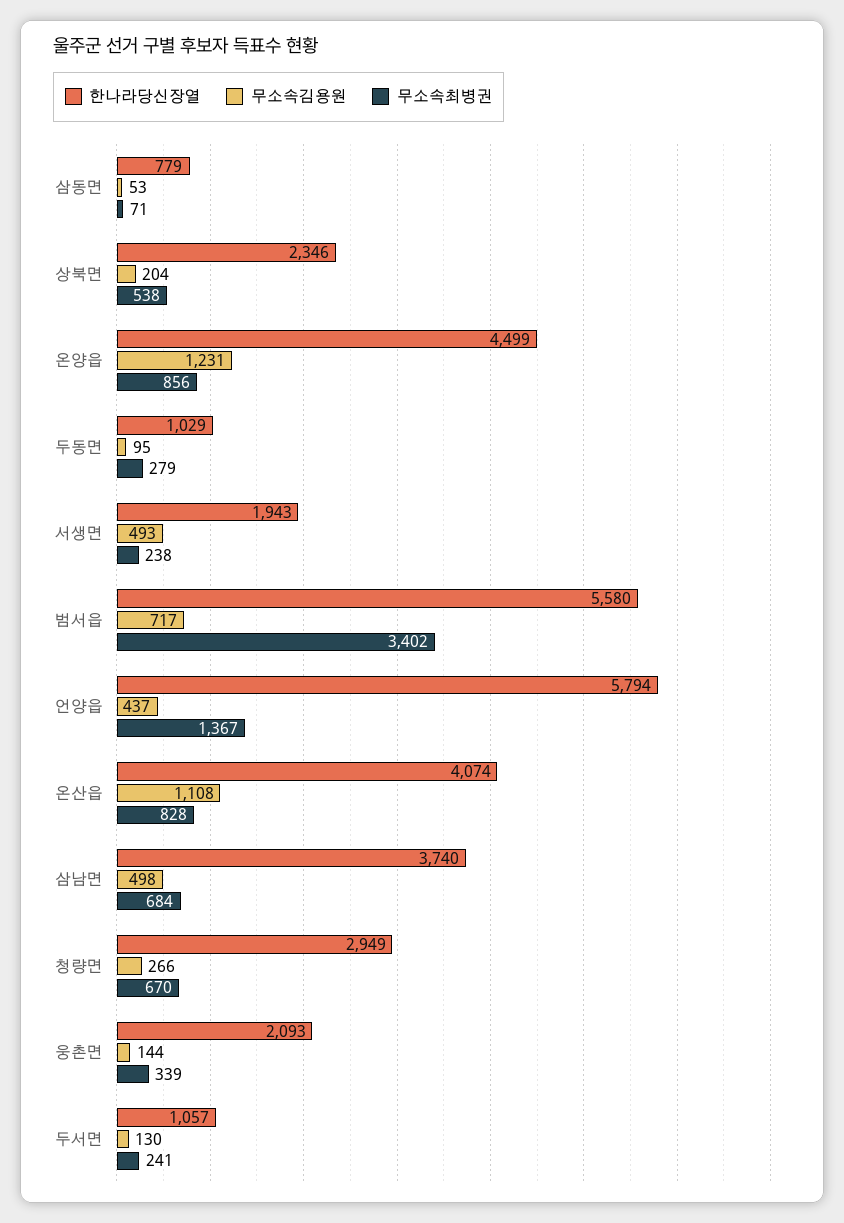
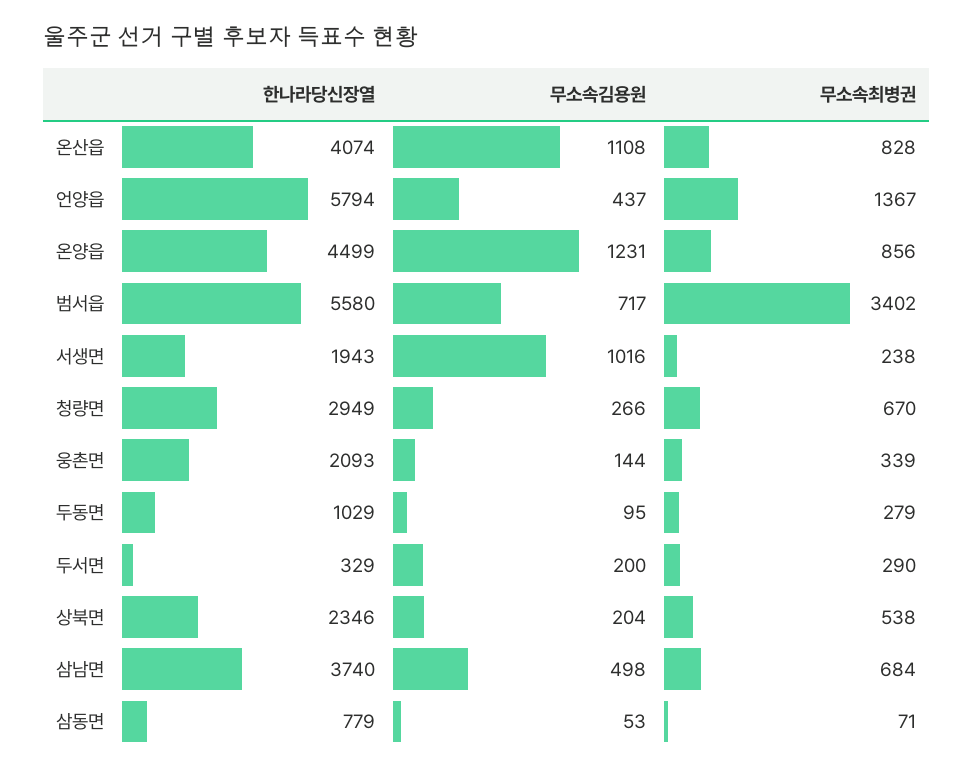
무소속김용원, 서생면: 493 -> 1016
한나라당신장열, 두서면: 1057 -> 329
무소속김용원, 두서면: 130 -> 200
무소속최병권, 두서면: 241 -> 290

